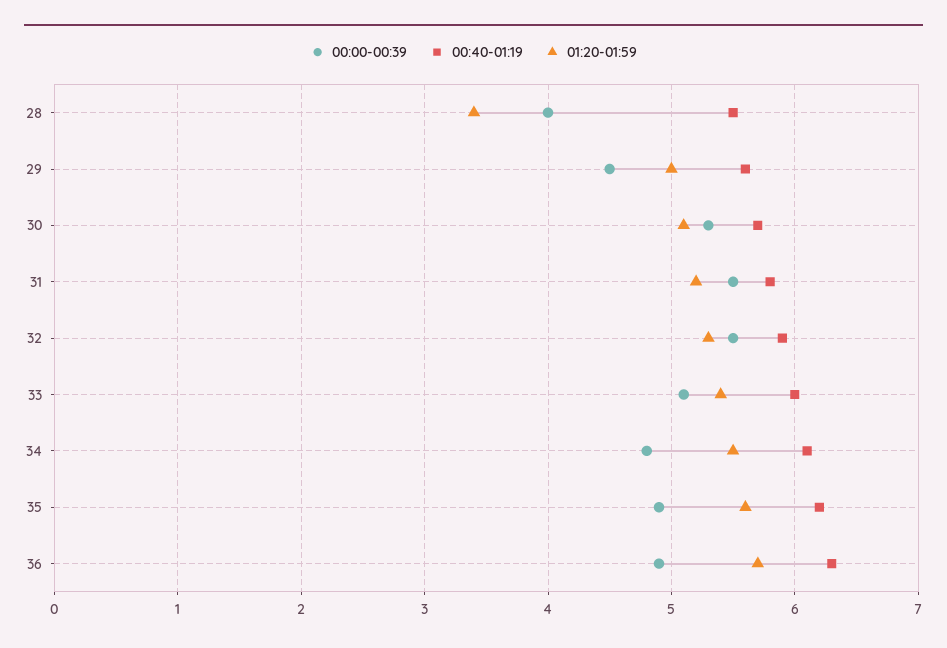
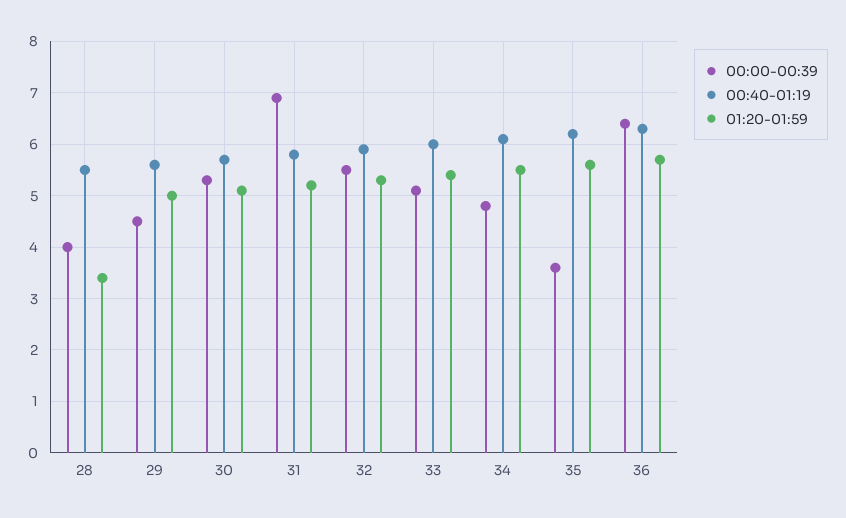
00:00-00:39, 31: 5.5 -> 7
00:00-00:39, 35: 4.9 -> 3.5
00:00-00:39, 36: 4.9 -> 6.5

